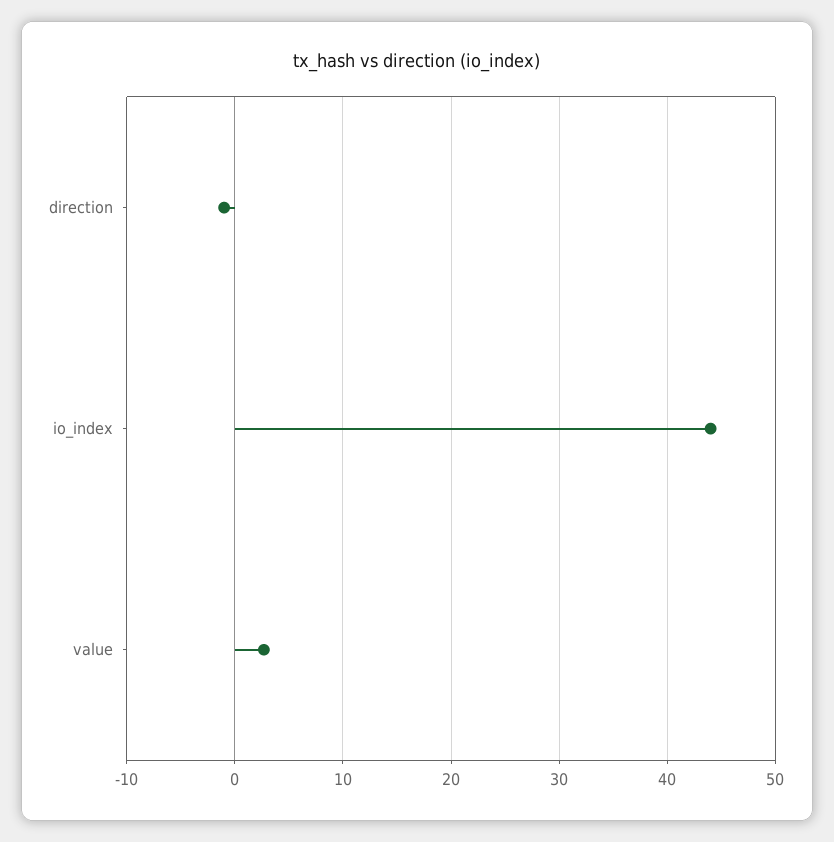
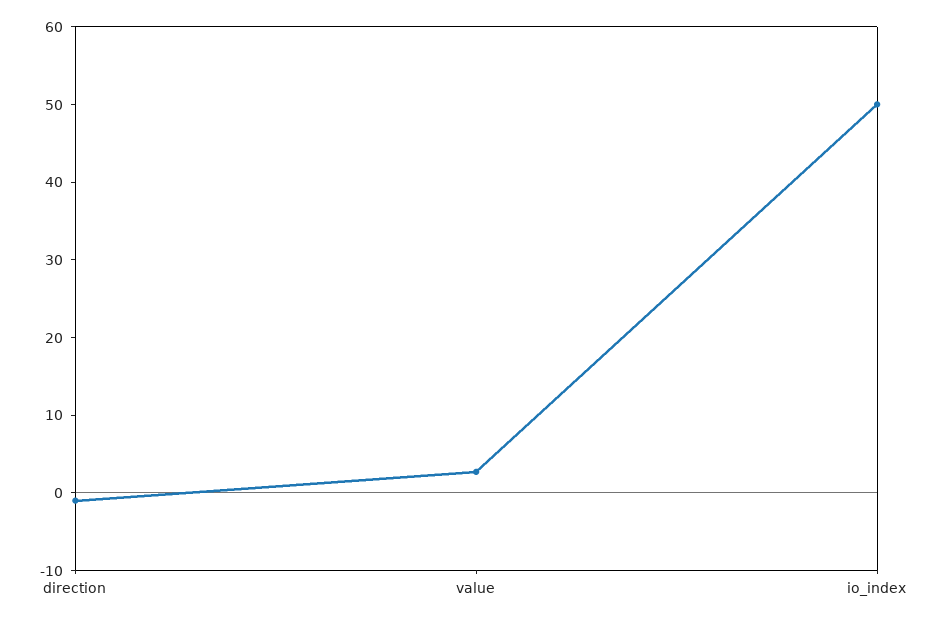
io_index: 44 -> 50

